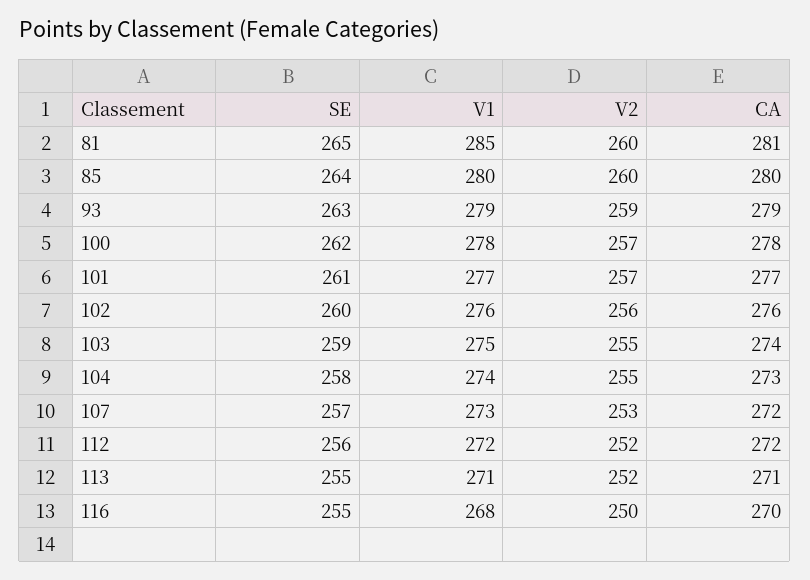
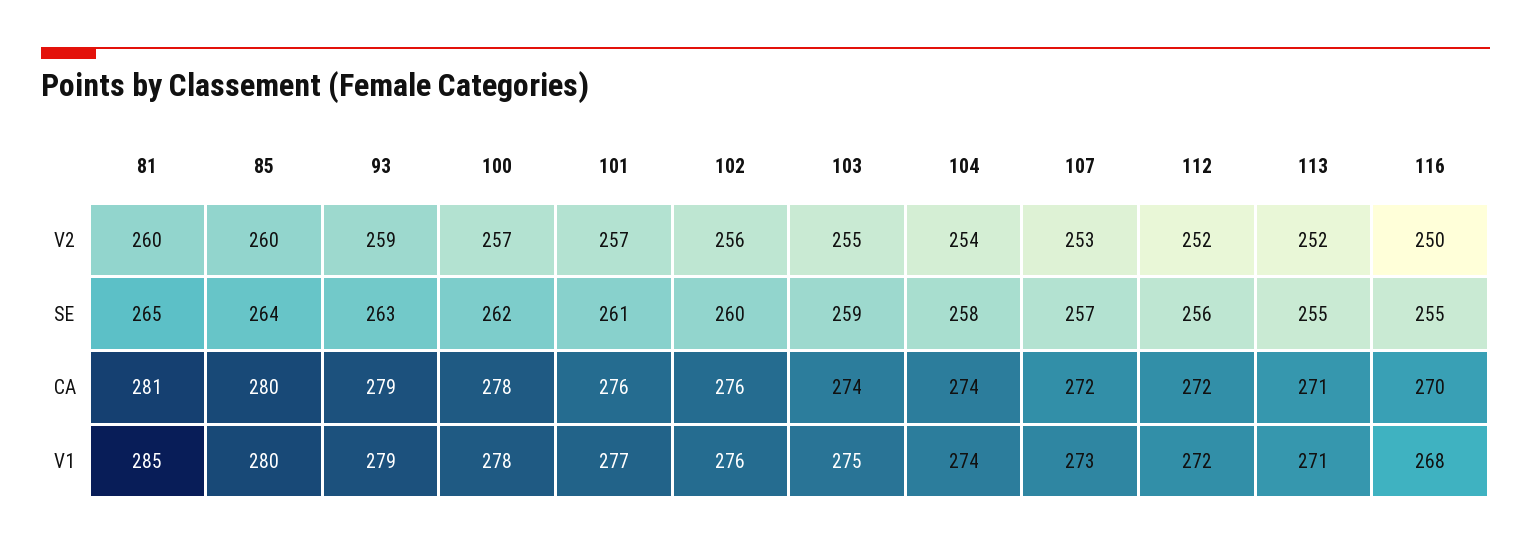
CA, 101: 277 -> 276
V2, 104: 255 -> 254
CA, 104: 273 -> 274

